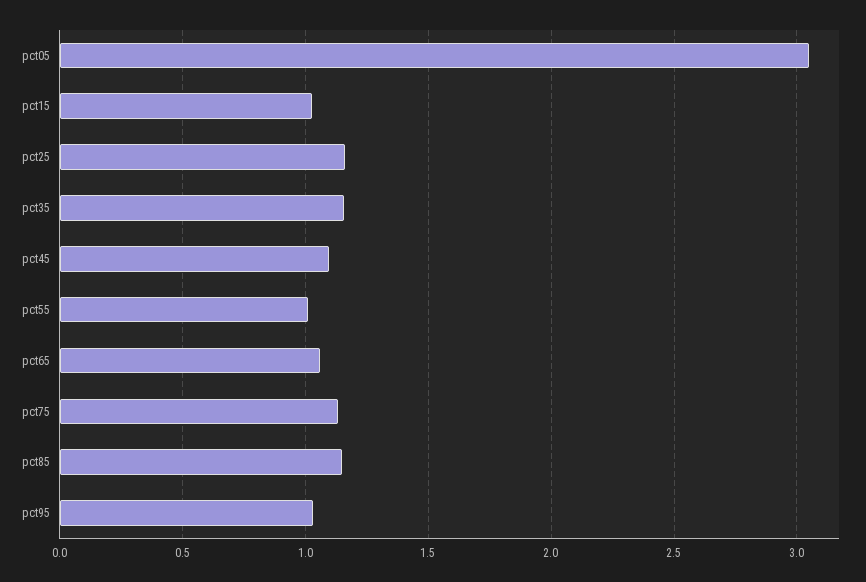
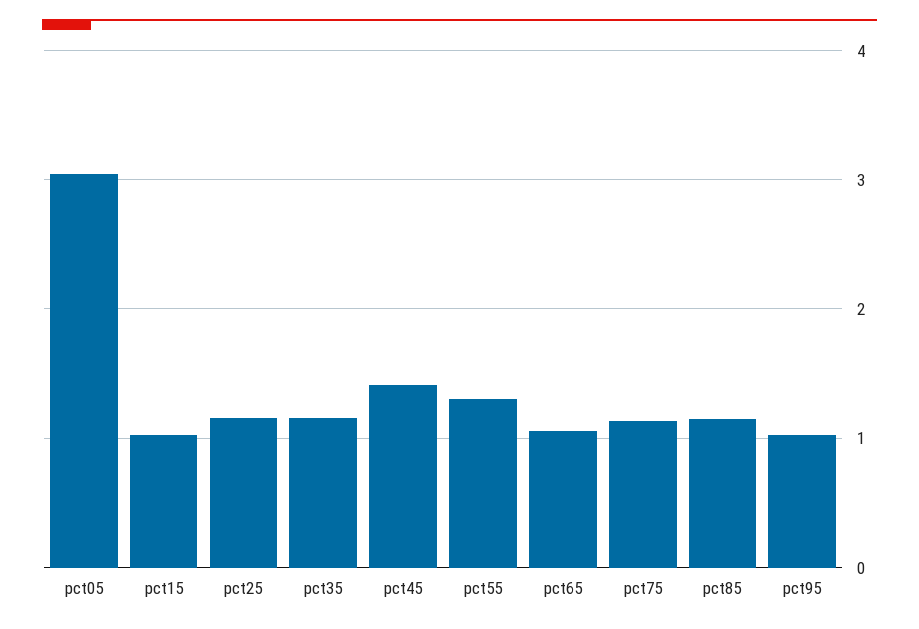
pct45: 1.1 -> 1.4
pct55: 1 -> 1.3

